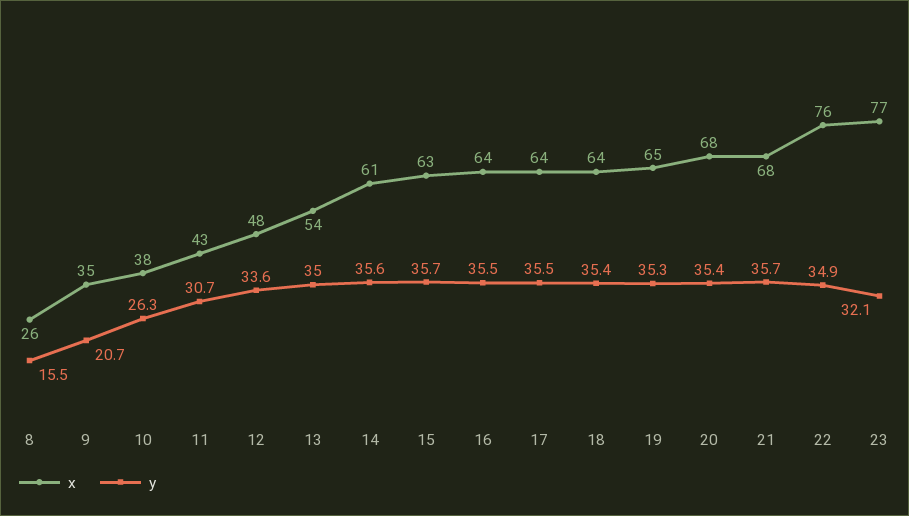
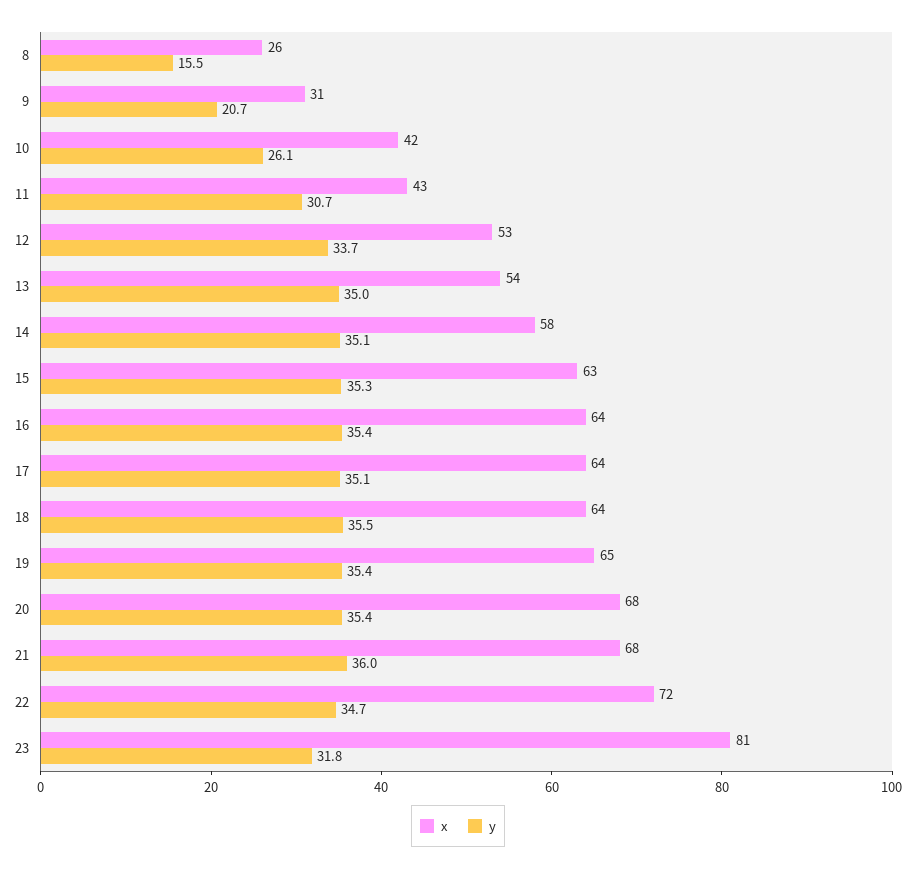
x, 9: 35 -> 31
x, 10: 38 -> 42
y, 10: 26.3 -> 26.1
x, 12: 48 -> 53
y, 12: 33.6 -> 33.7
x, 14: 61 -> 58
y, 14: 35.6 -> 35.1
y, 15: 35.7 -> 35.3
y, 16: 35.5 -> 35.4
y, 17: 35.5 -> 35.1
y, 18: 35.4 -> 35.5
y, 19: 35.3 -> 35.4
y, 21: 35.7 -> 36
x, 22: 76 -> 72
y, 22: 34.9 -> 34.7
x, 23: 77 -> 81
y, 23: 32.1 -> 31.8

